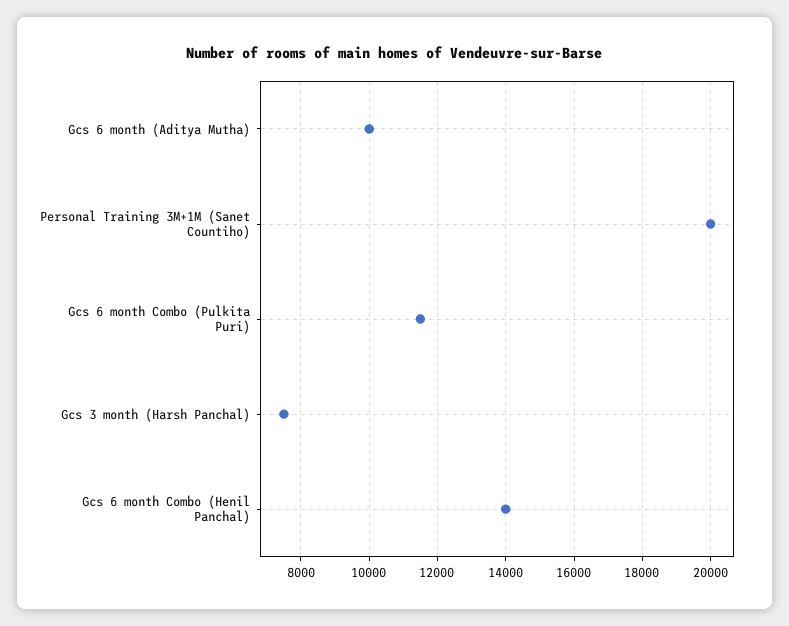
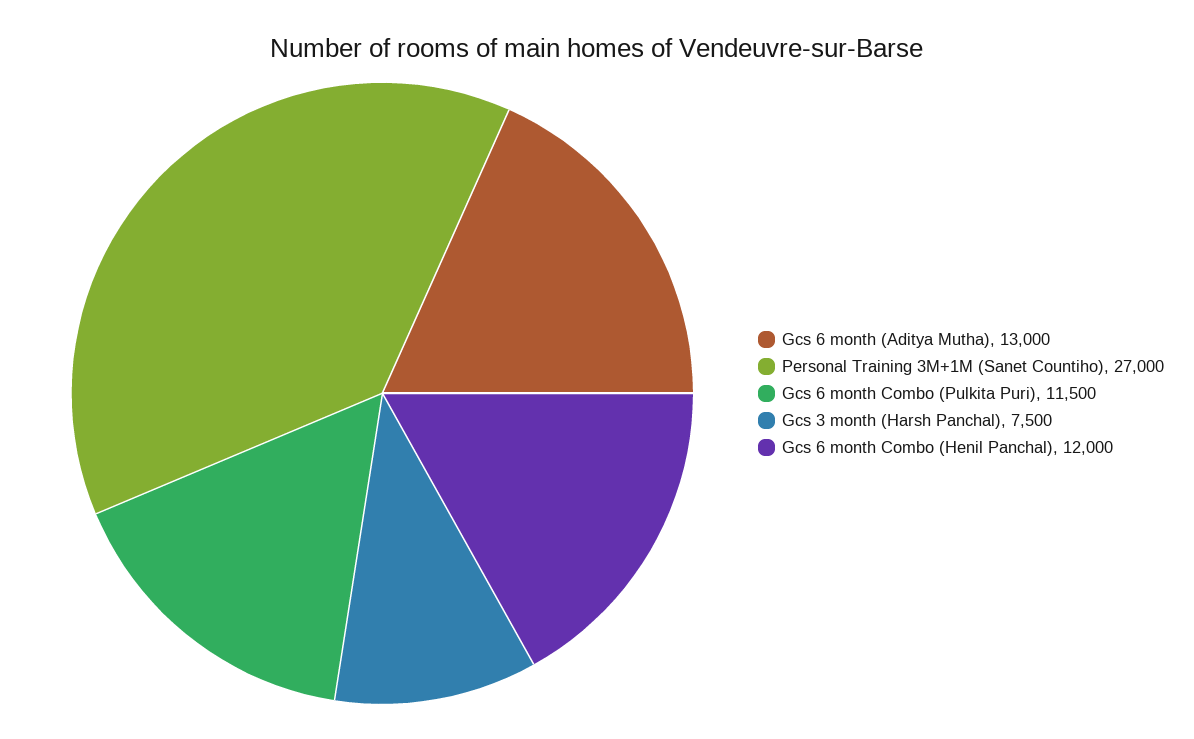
Gcs 6 month (Aditya Mutha): 10000 -> 13000
Personal Training 3M+1M (Sanet Countiho): 20000 -> 27000
Gcs 6 month Combo (Henil Panchal): 14000 -> 12000

